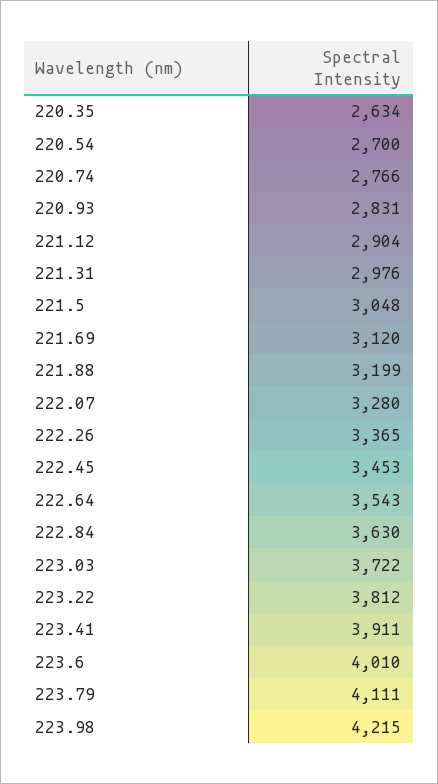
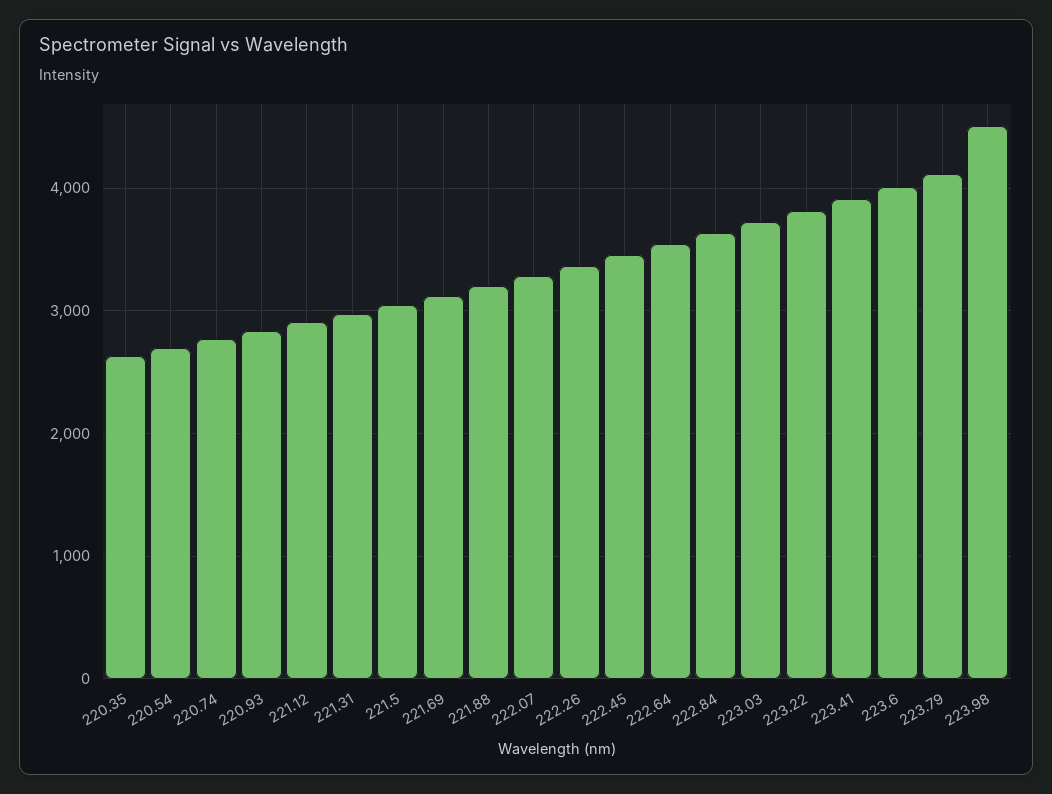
223.98: 4215 -> 4500

